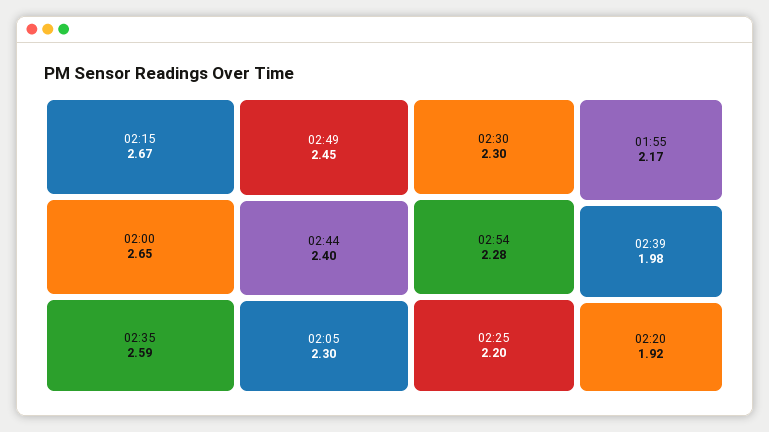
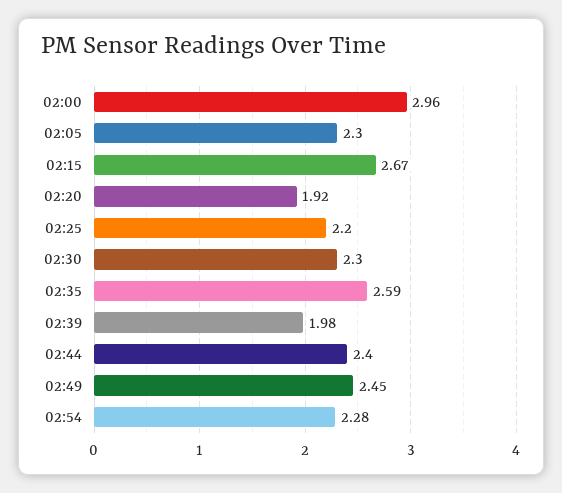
02:00: 2.65 -> 2.96
01:55: 2.17 -> none

